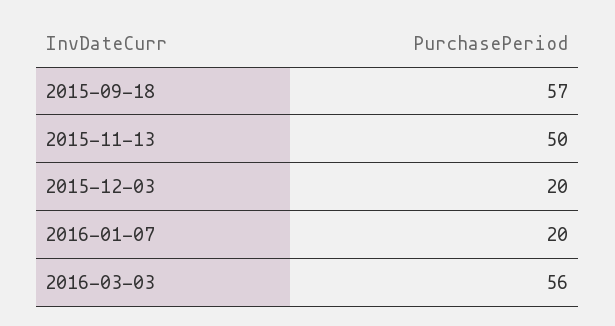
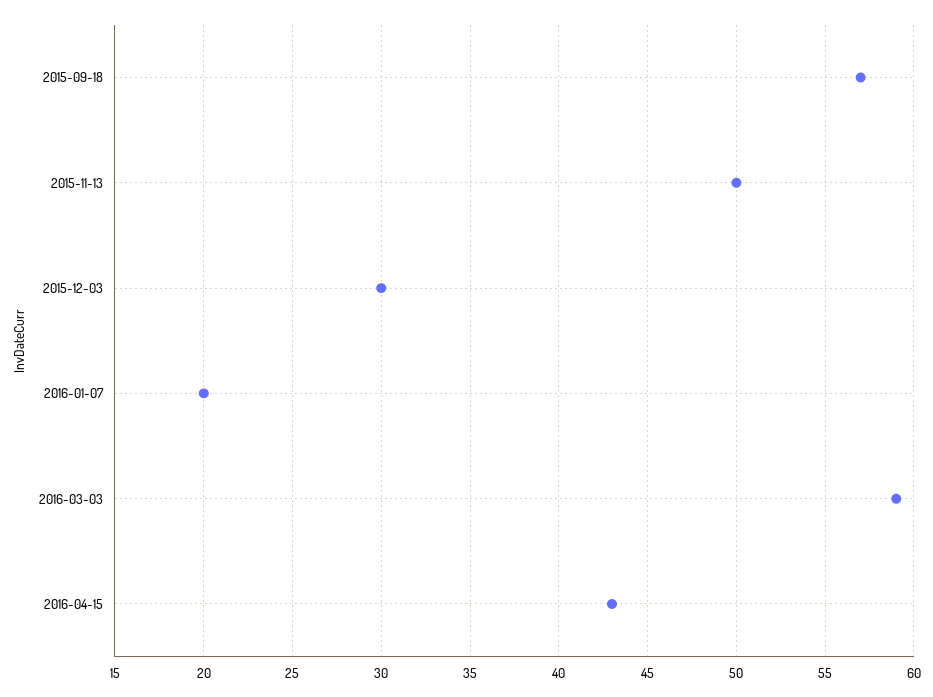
2015-12-03: 20 -> 30
2016-03-03: 56 -> 59
2016-04-15: none -> 43

